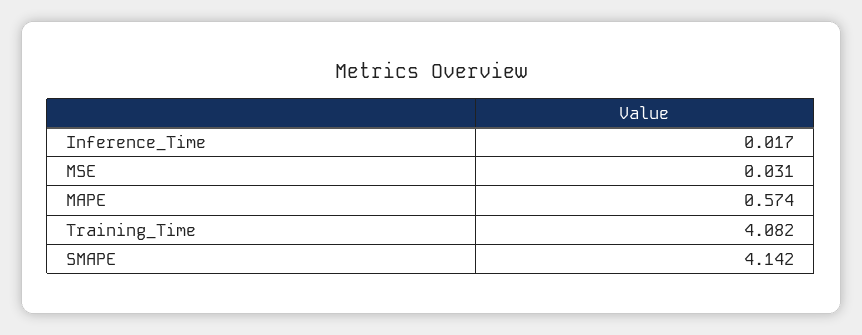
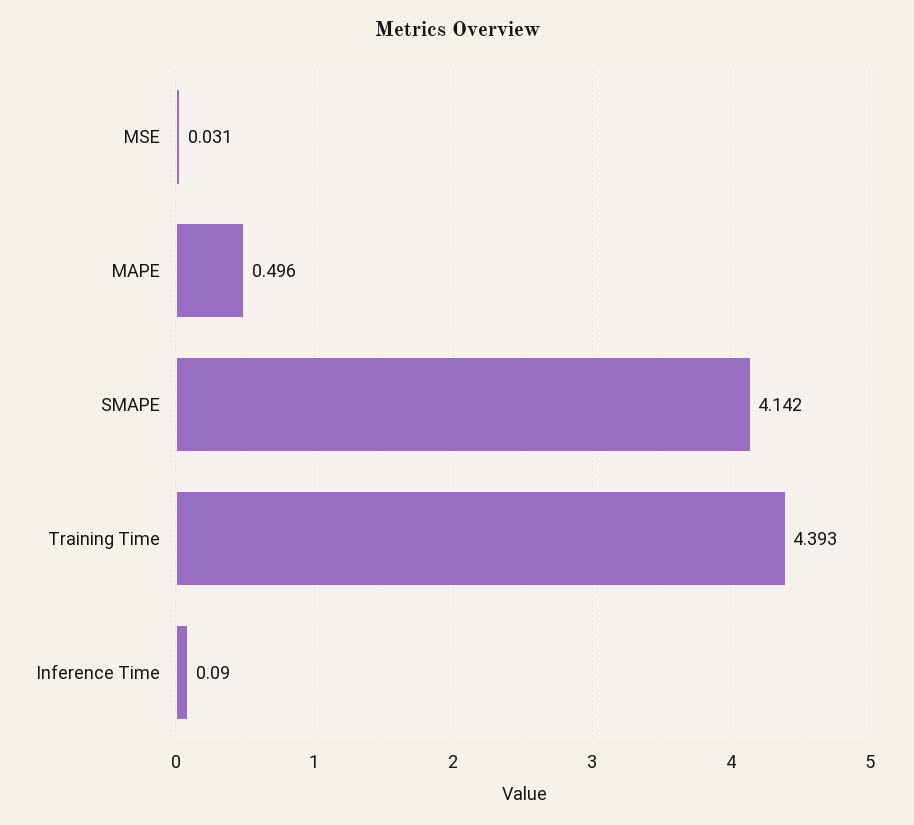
Inference_Time: 0.017 -> 0.09
MAPE: 0.574 -> 0.496
Training_Time: 4.082 -> 4.393

